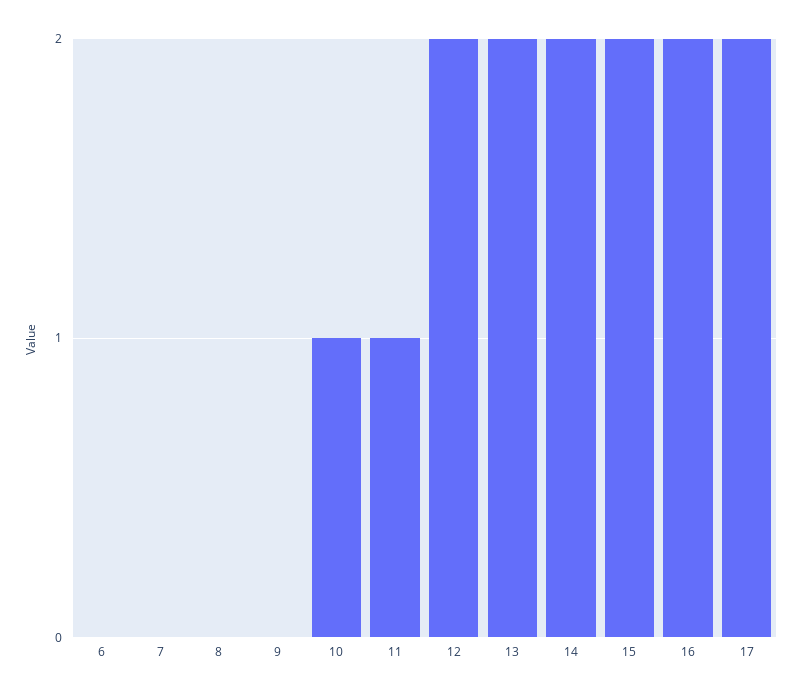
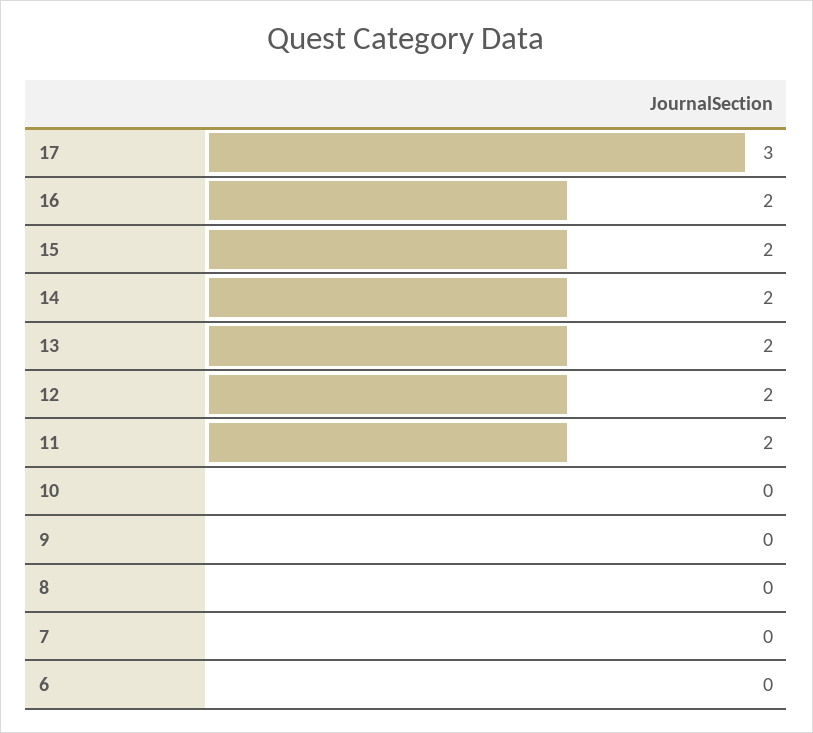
10: 1 -> 0
11: 1 -> 2
17: 2 -> 3

